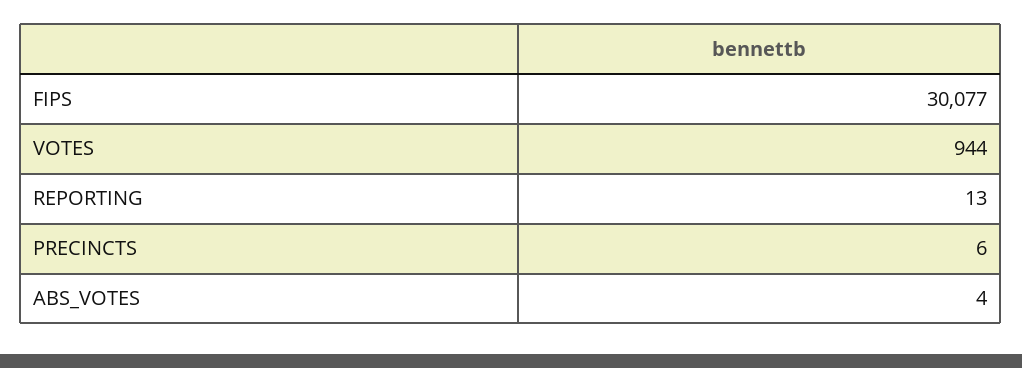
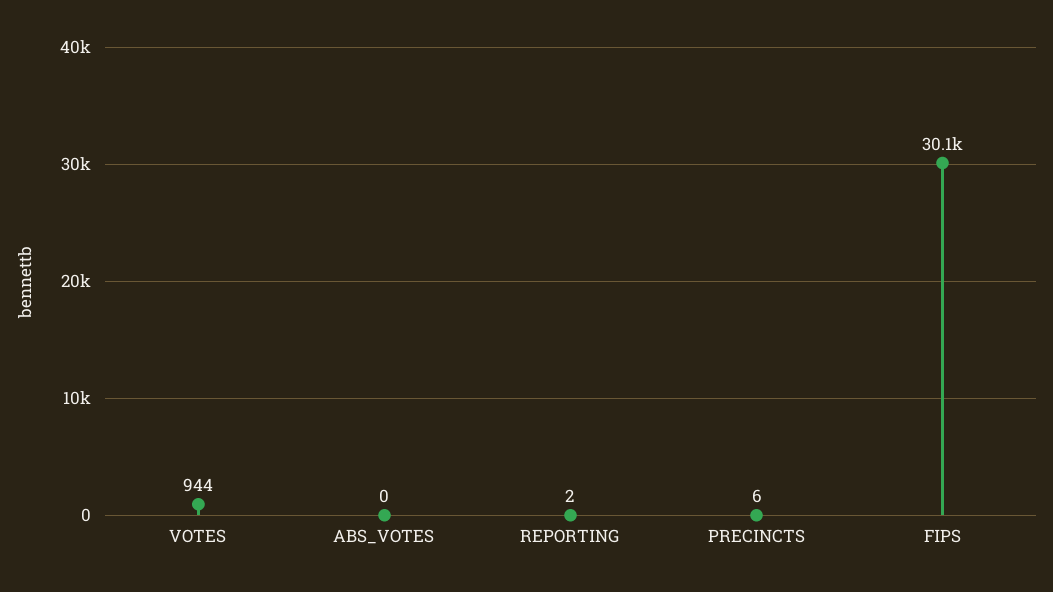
REPORTING: 13 -> 2
ABS_VOTES: 4 -> 0

